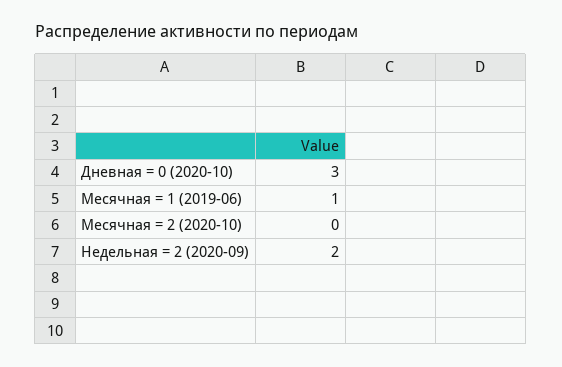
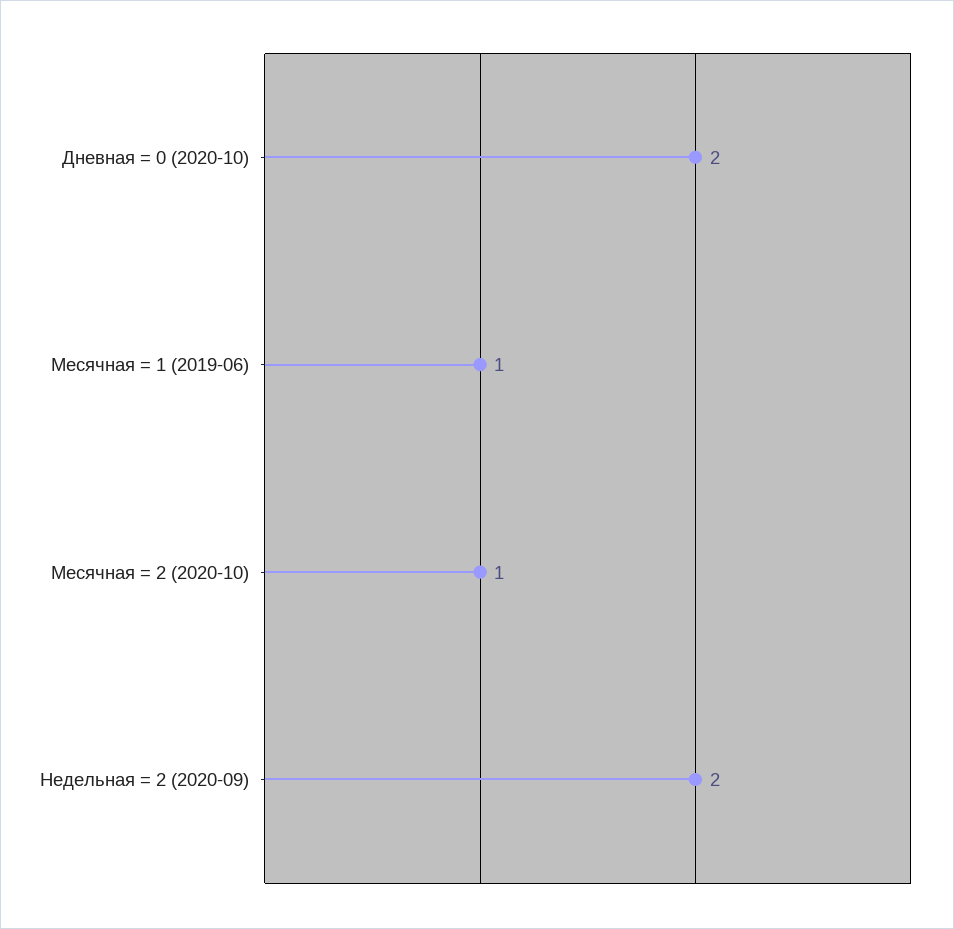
Дневная = 0 (2020-10): 3 -> 2
Месячная = 2 (2020-10): 0 -> 1

